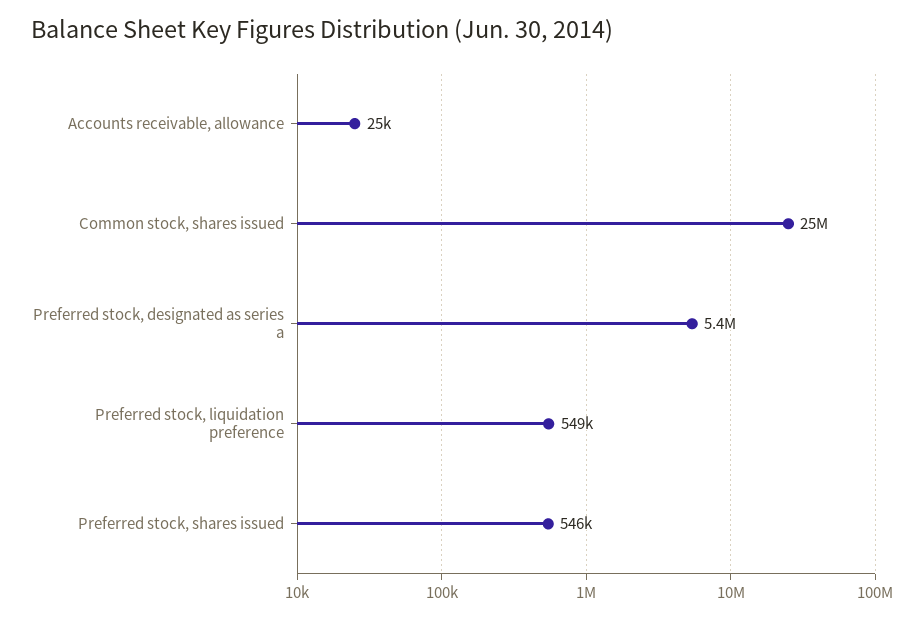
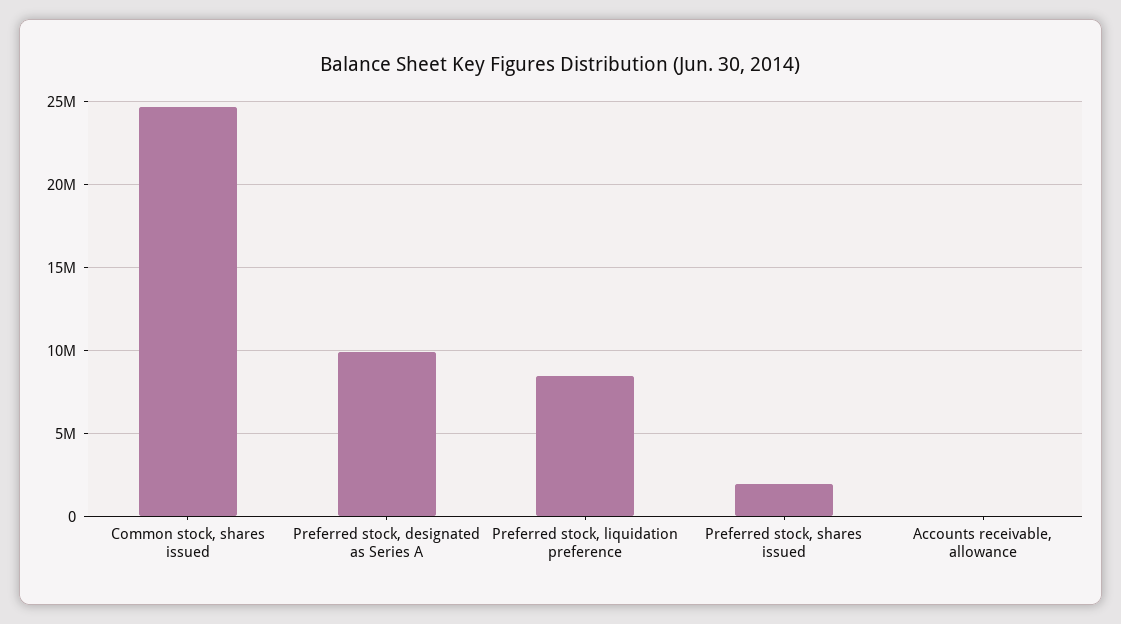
Preferred stock, designated as series a: 5400000 -> 10000000
Preferred stock, liquidation preference: 549000 -> 8500000
Preferred stock, shares issued: 546000 -> 2000000

